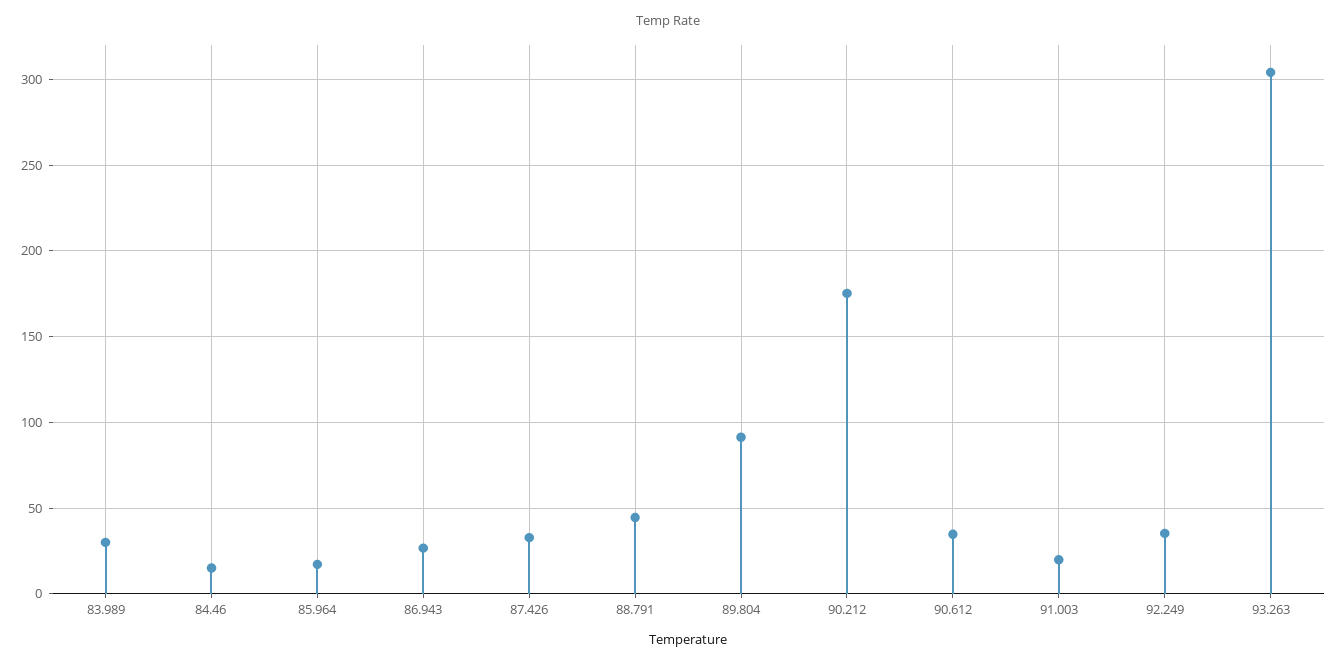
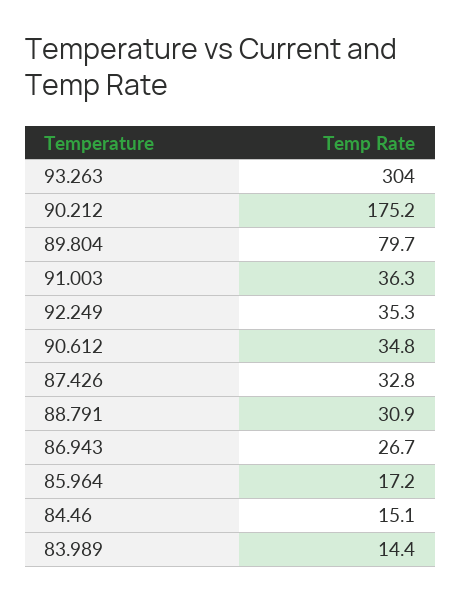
83.989: 30 -> 14.4
88.791: 45 -> 30.9
89.804: 90 -> 79.7
91.003: 20 -> 36.3

